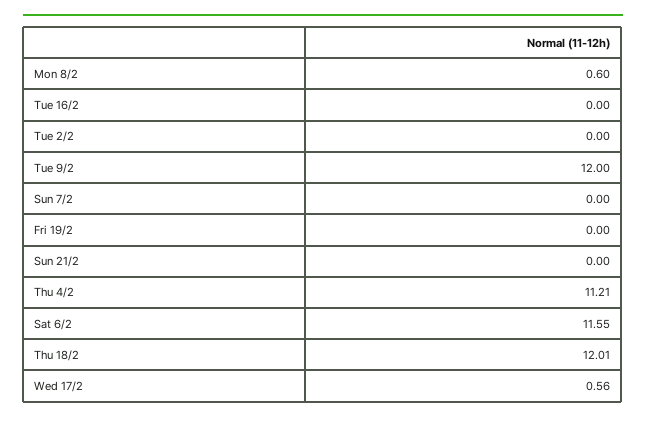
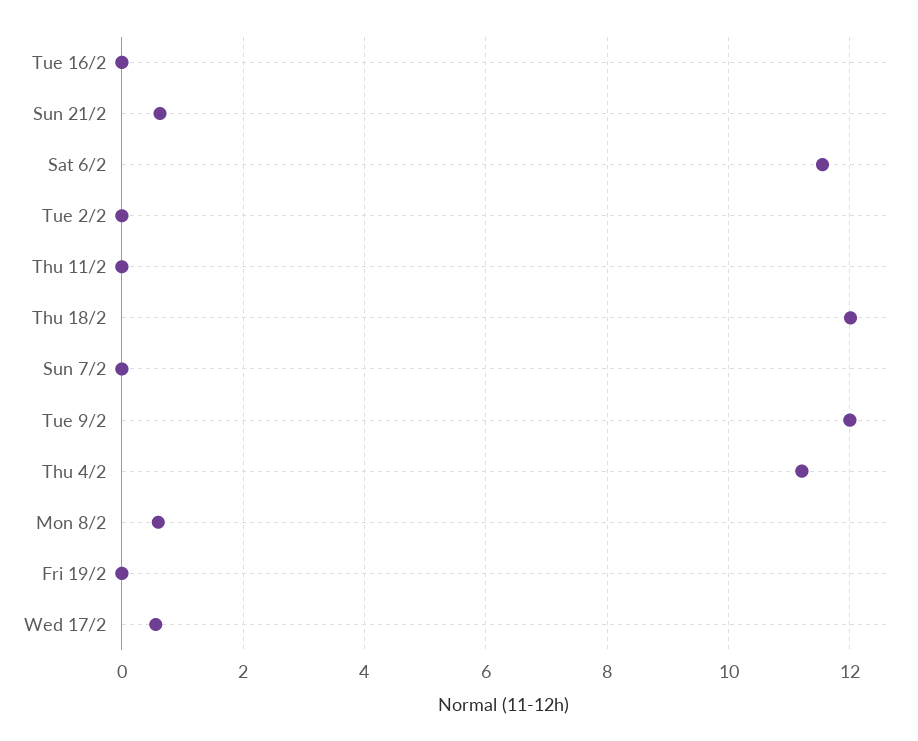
Sun 21/2: 0 -> 0.6
Thu 11/2: none -> 0

